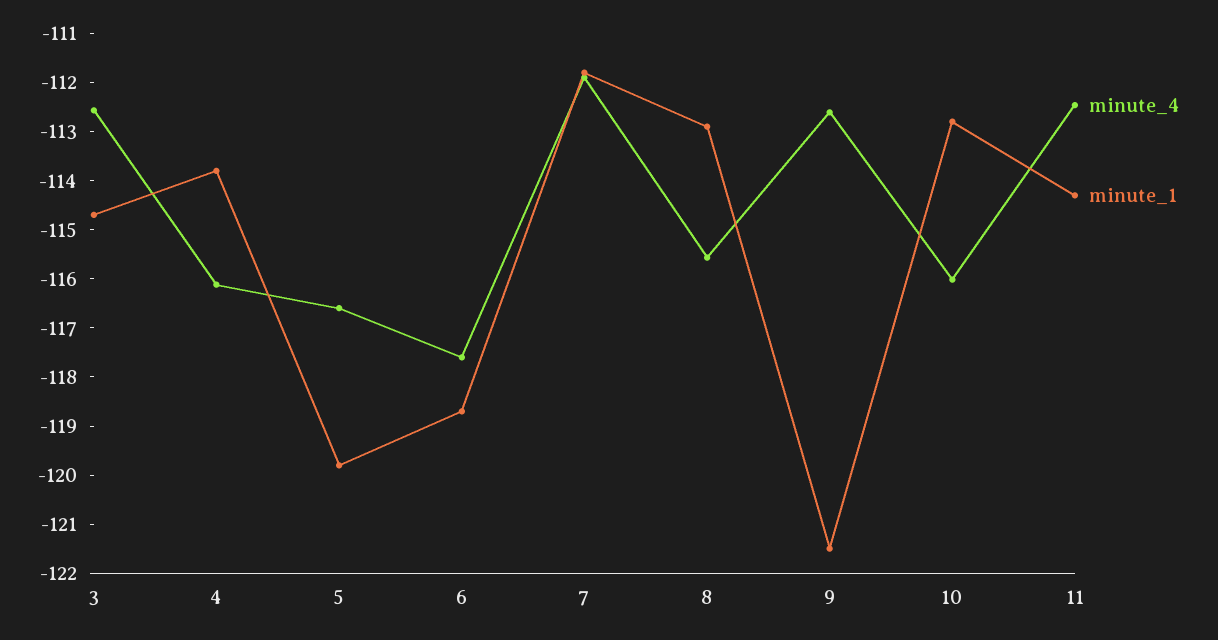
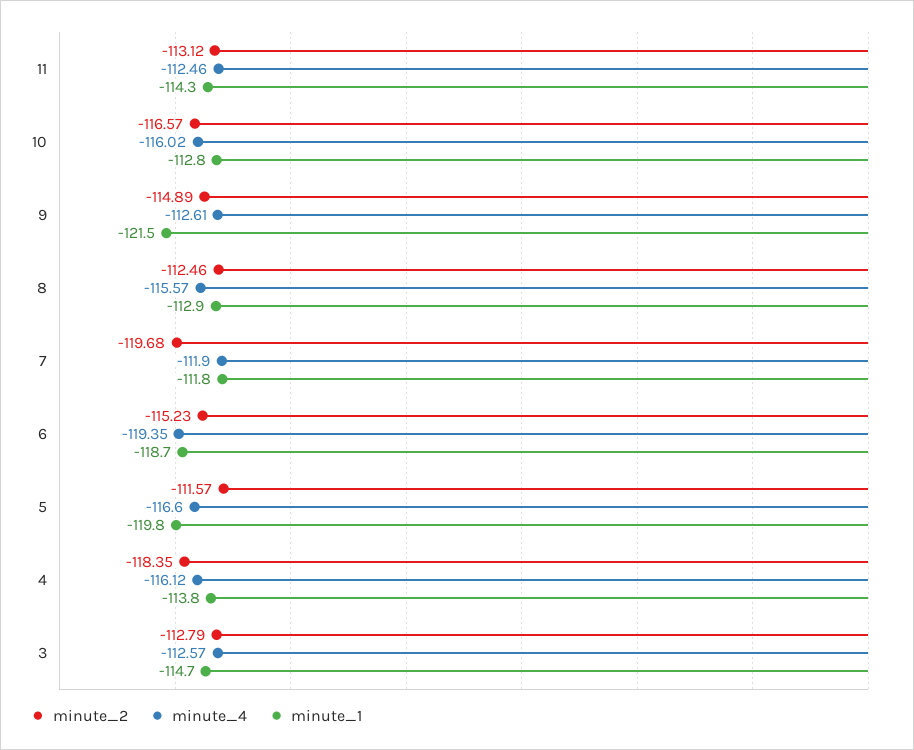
minute_4, 6: -117.6 -> -119.35
minute_2, 11: none -> -113.12
minute_2, 10: none -> -116.57
minute_2, 9: none -> -114.89
minute_2, 8: none -> -112.46
minute_2, 7: none -> -119.68
minute_2, 6: none -> -115.23
minute_2, 5: none -> -111.57
minute_2, 4: none -> -118.35
minute_2, 3: none -> -112.79

